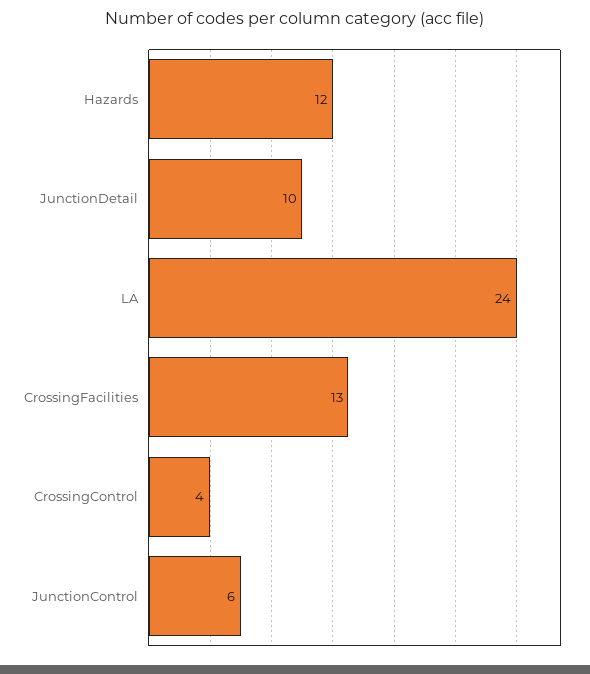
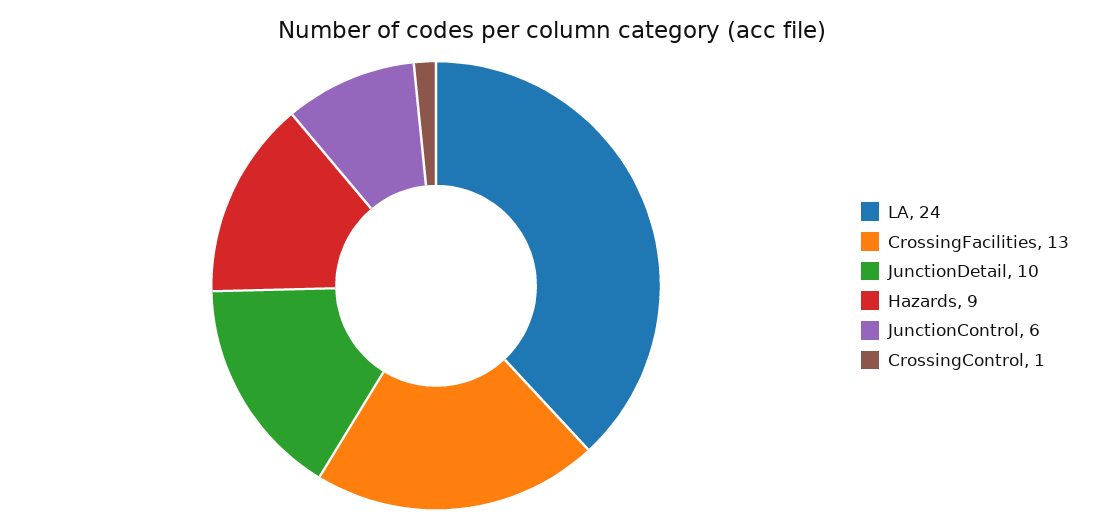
Hazards: 12 -> 9
CrossingControl: 4 -> 1

